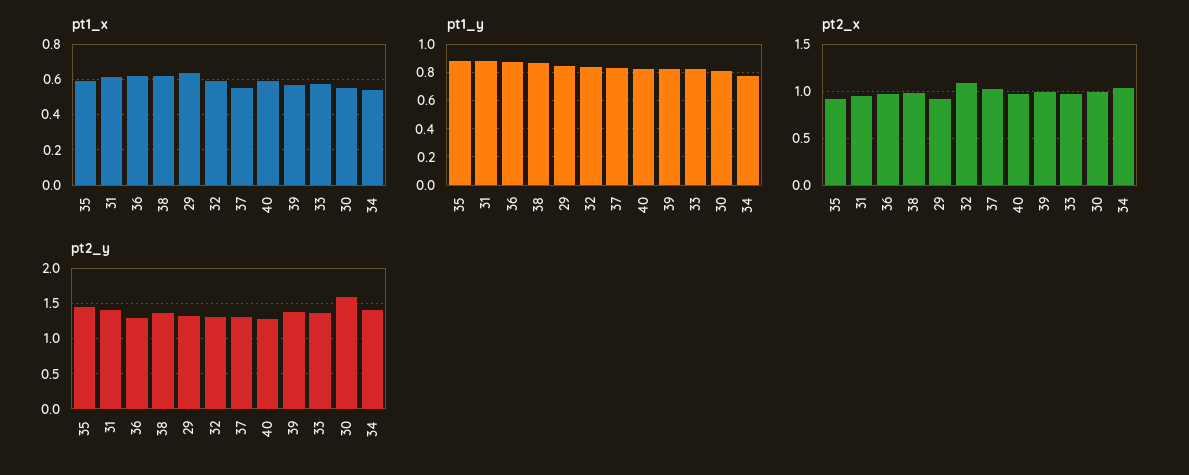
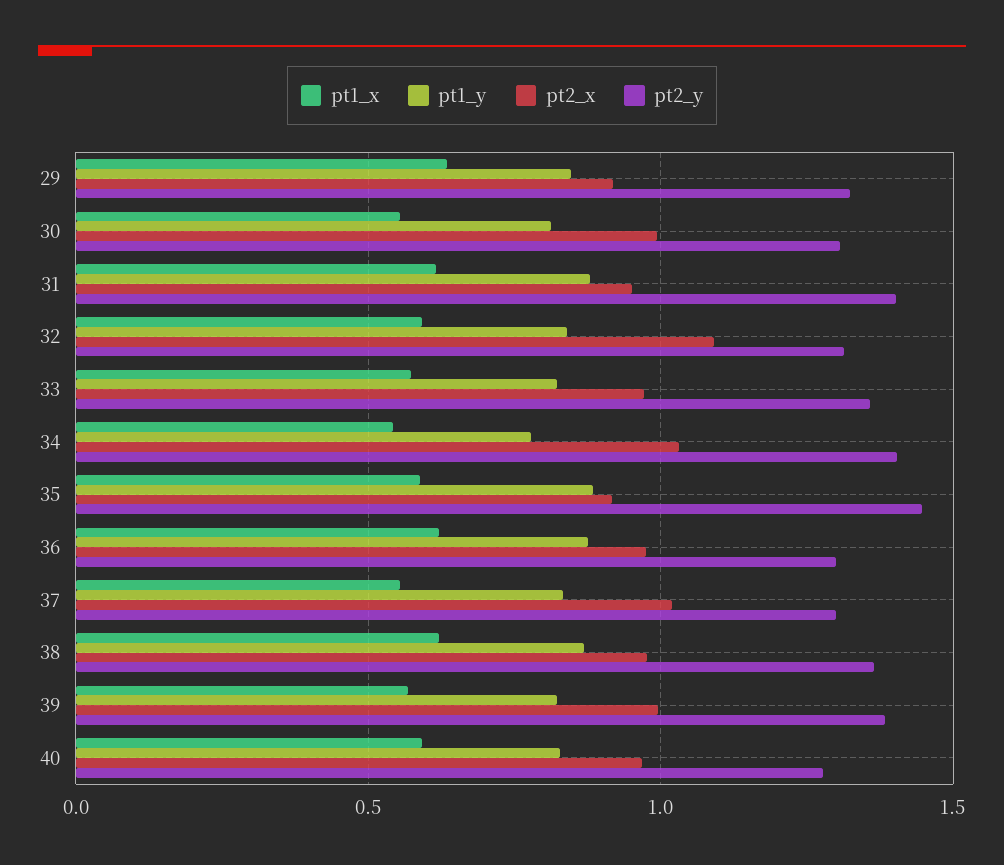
pt2_y, 30: 1.6 -> 1.3

